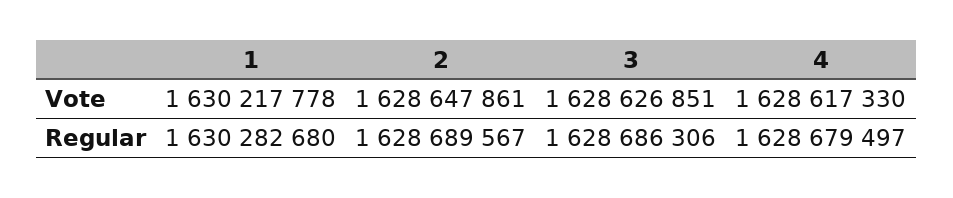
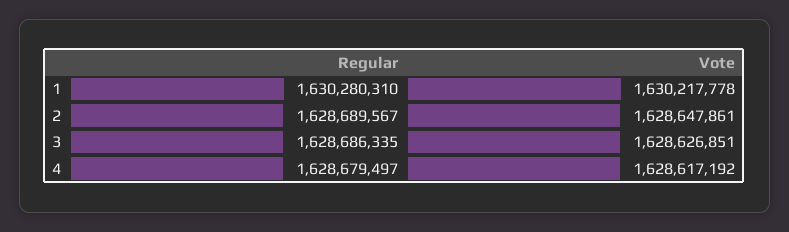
4, Vote: 1628617330 -> 1628617192
1, Regular: 1630282680 -> 1630280310
3, Regular: 1628686306 -> 1628686335

